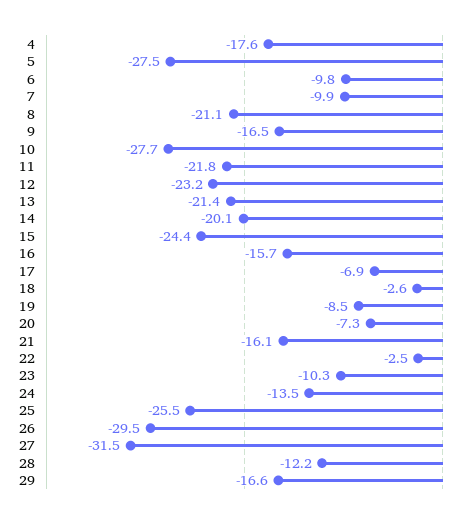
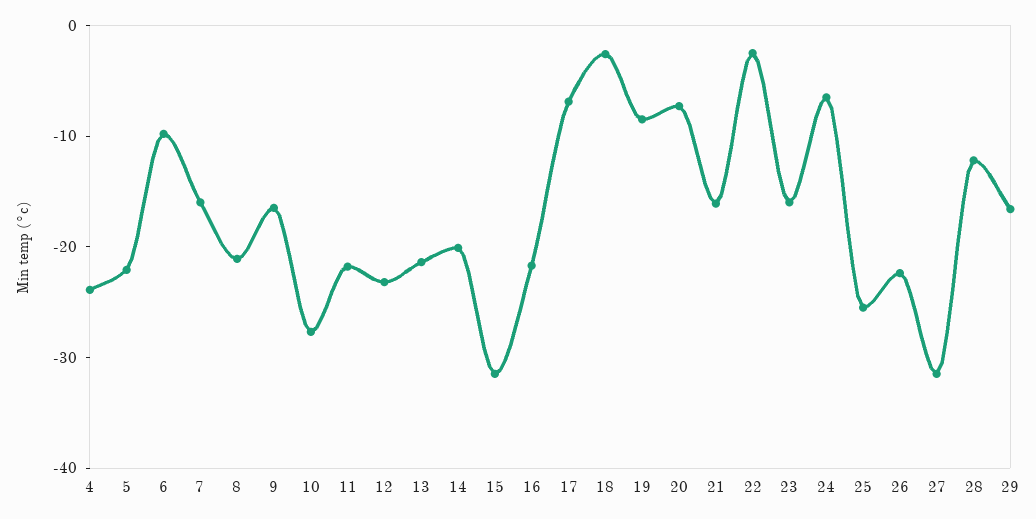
4: -17.6 -> -24
5: -27.5 -> -22
7: -9.9 -> -16
15: -24.4 -> -32
16: -15.7 -> -22
23: -10.3 -> -16
24: -13.5 -> -6
26: -29.5 -> -22

